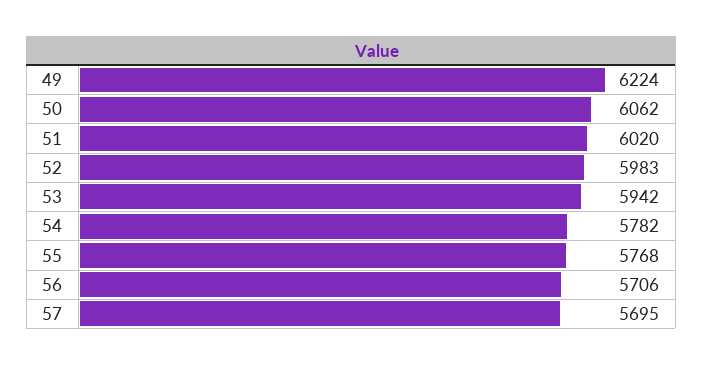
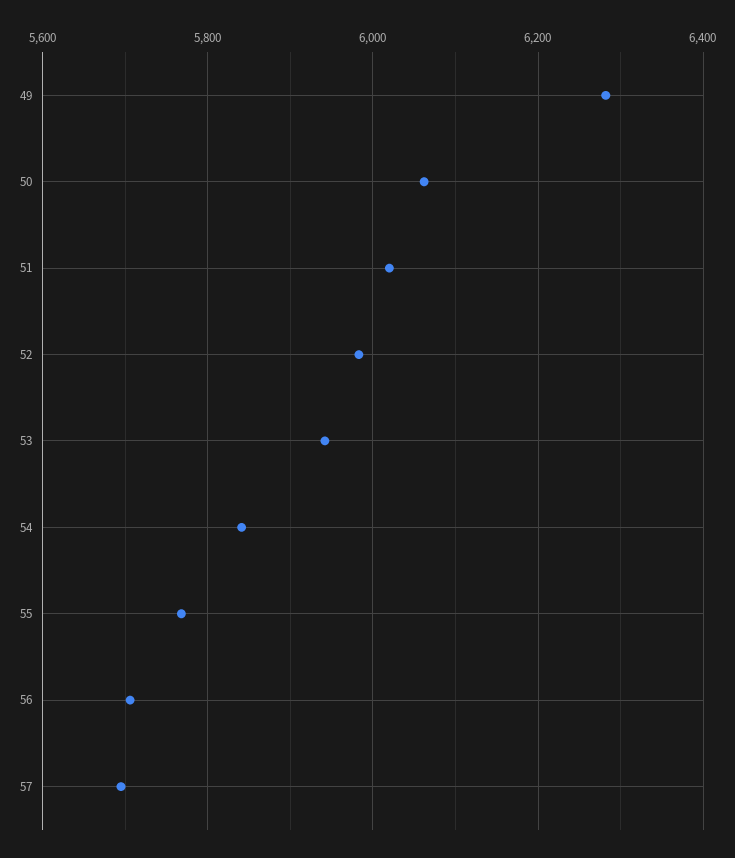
49: 6224 -> 6280
54: 5782 -> 5840

